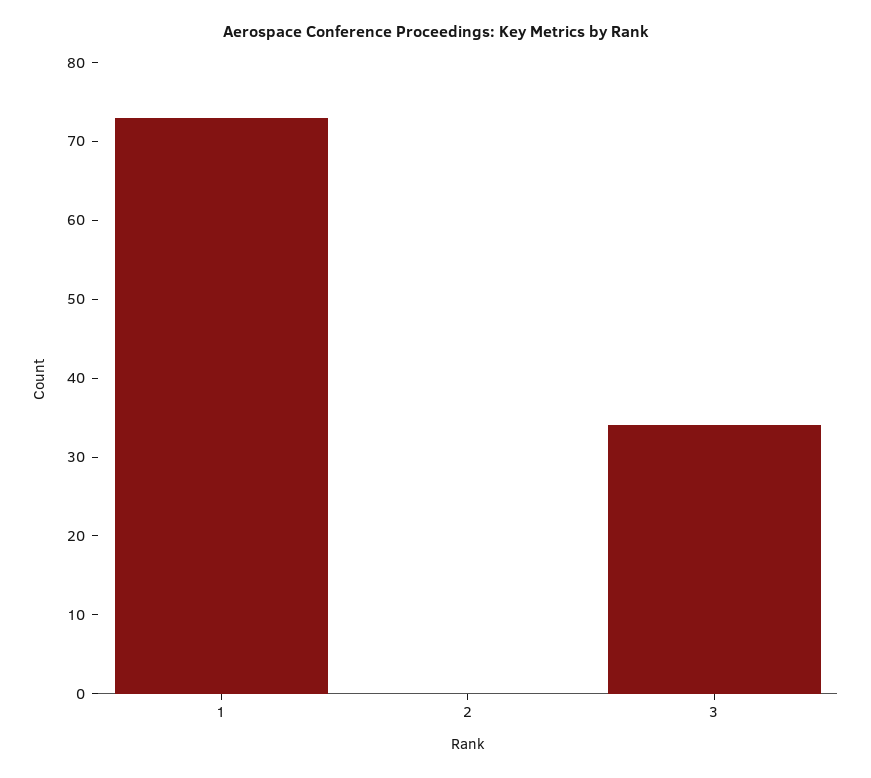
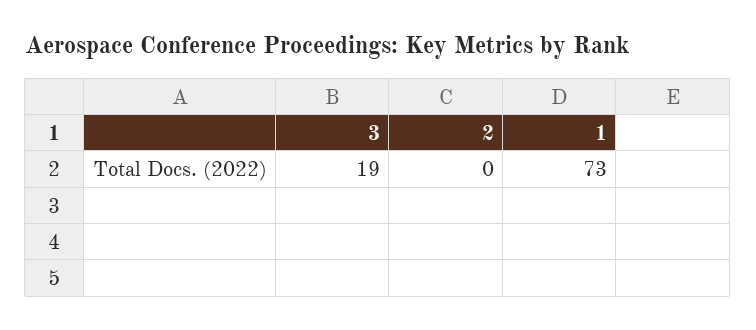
3: 35 -> 19

